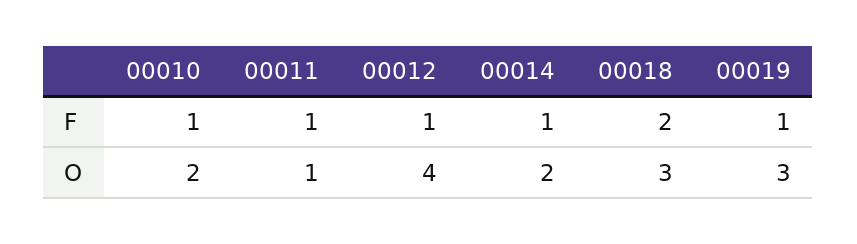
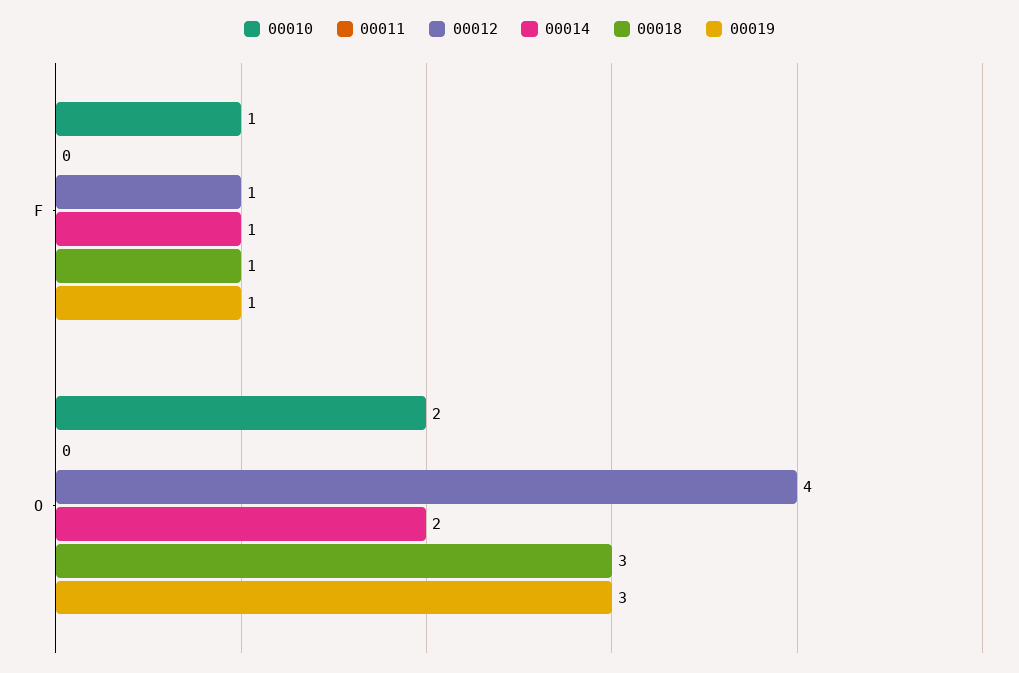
00011, F: 1 -> 0
00018, F: 2 -> 1
00011, O: 1 -> 0

